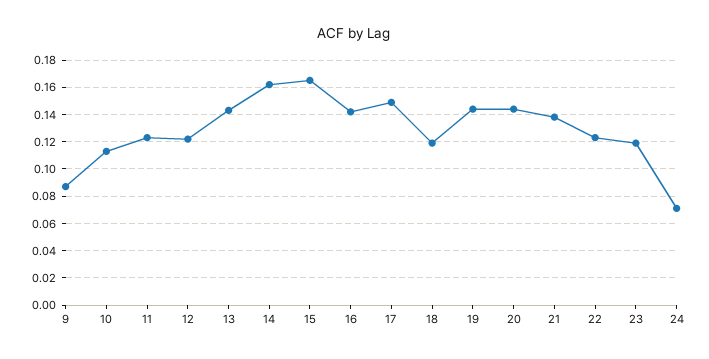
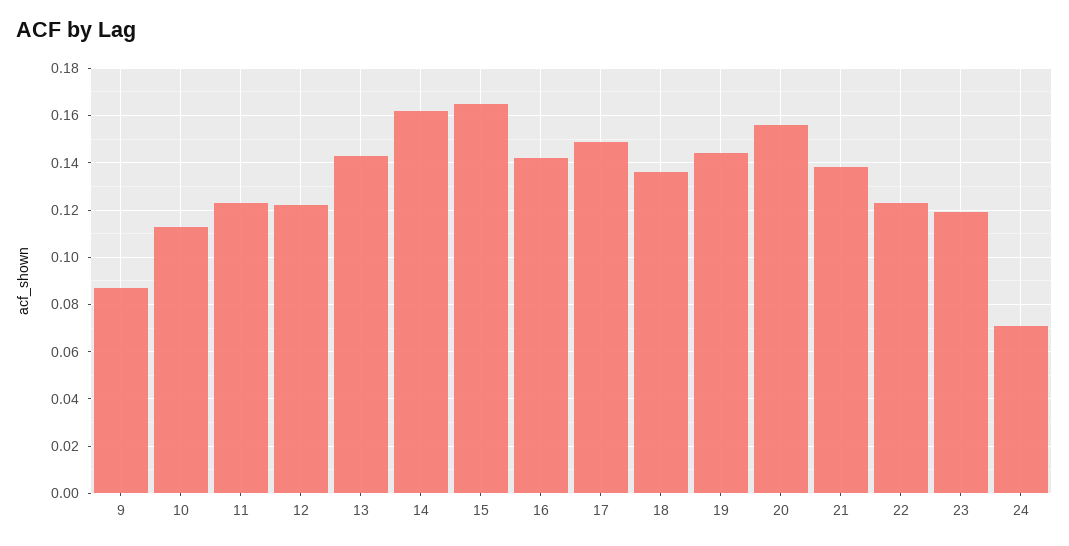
18: 0.12 -> 0.135
20: 0.145 -> 0.155

